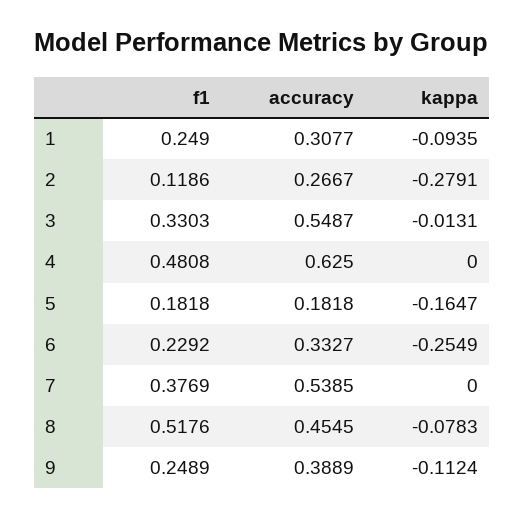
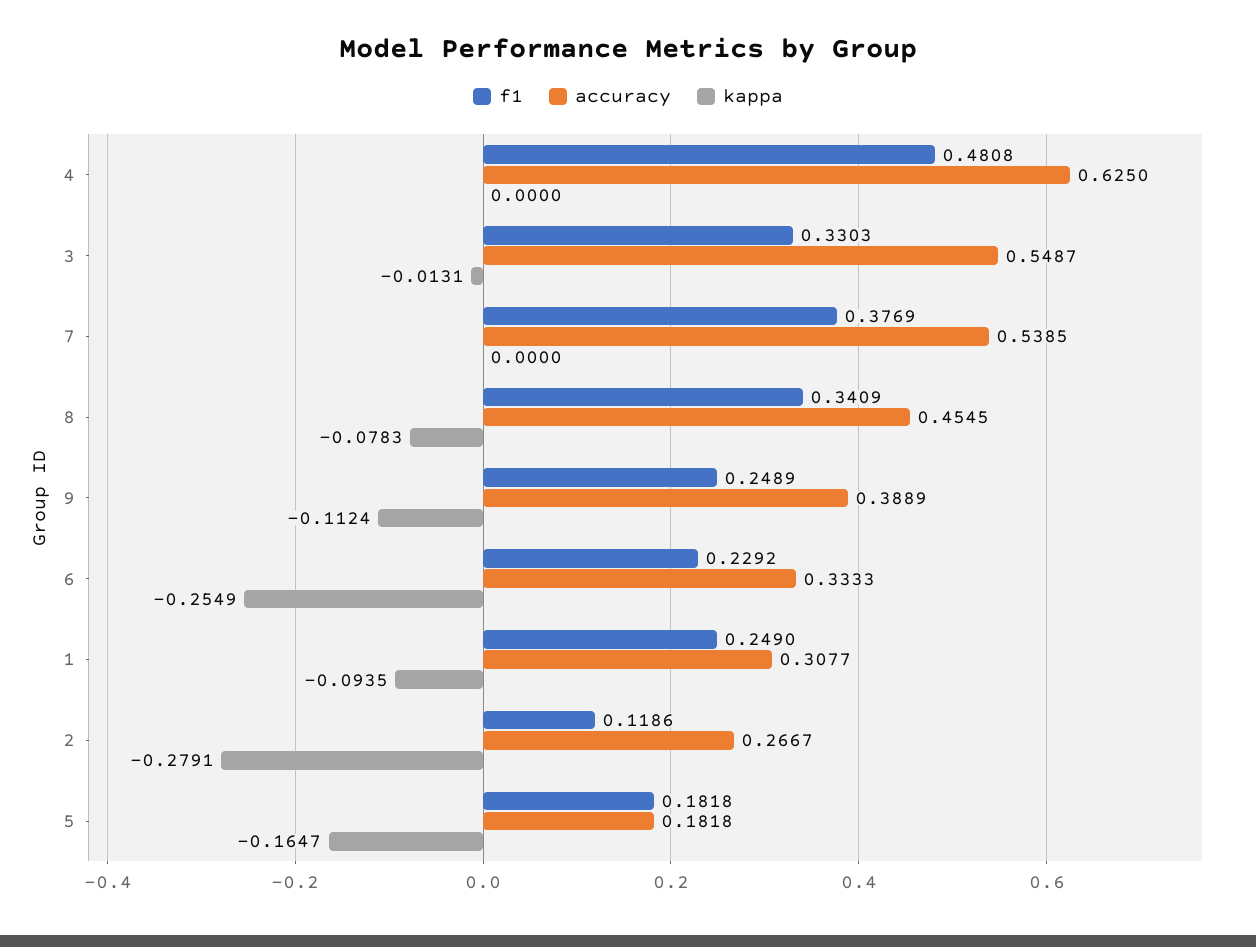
accuracy, 6: 0.3327 -> 0.3333
f1, 8: 0.5176 -> 0.3409

